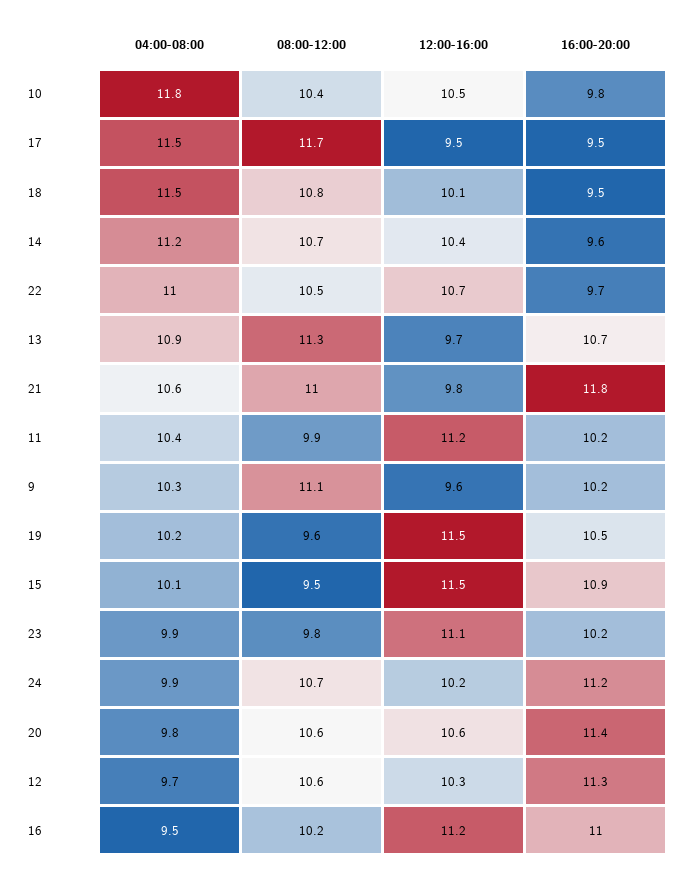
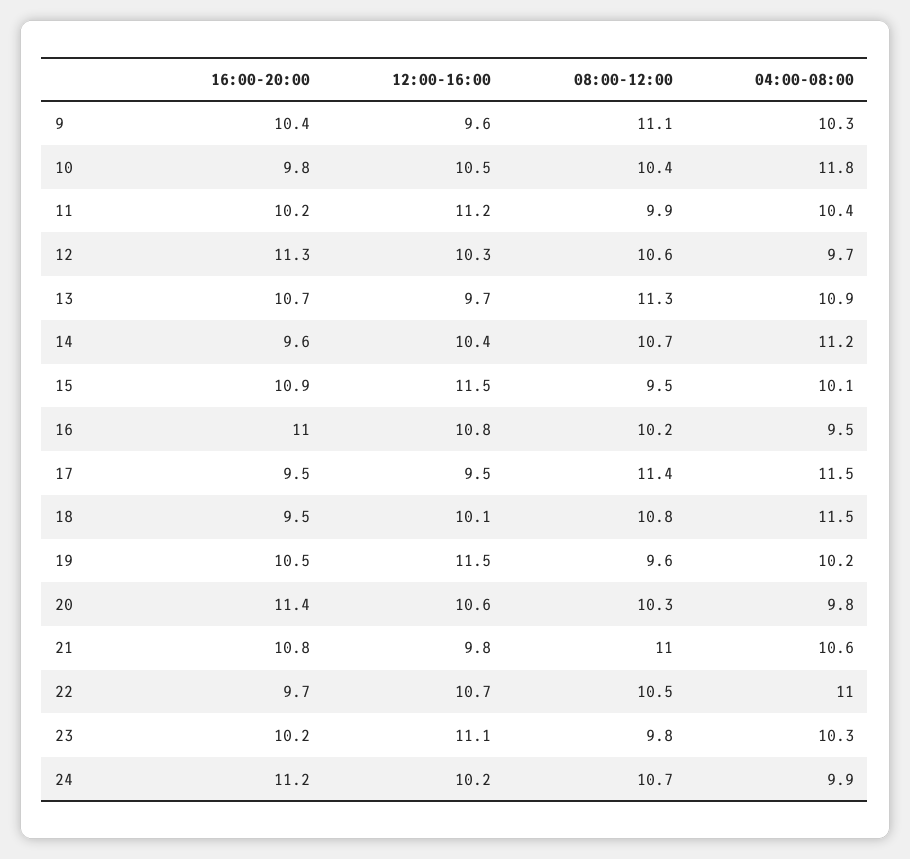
08:00-12:00, 17: 11.7 -> 11.4
16:00-20:00, 21: 11.8 -> 10.8
16:00-20:00, 9: 10.2 -> 10.4
04:00-08:00, 23: 9.9 -> 10.3
08:00-12:00, 20: 10.6 -> 10.3
12:00-16:00, 16: 11.2 -> 10.8

